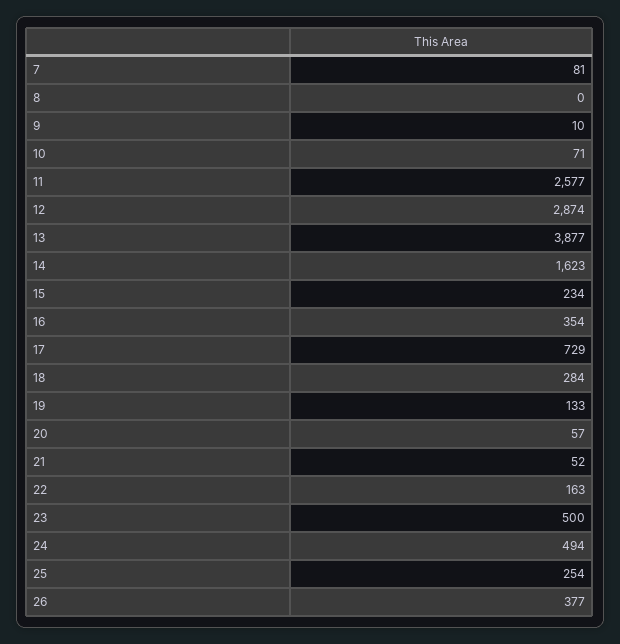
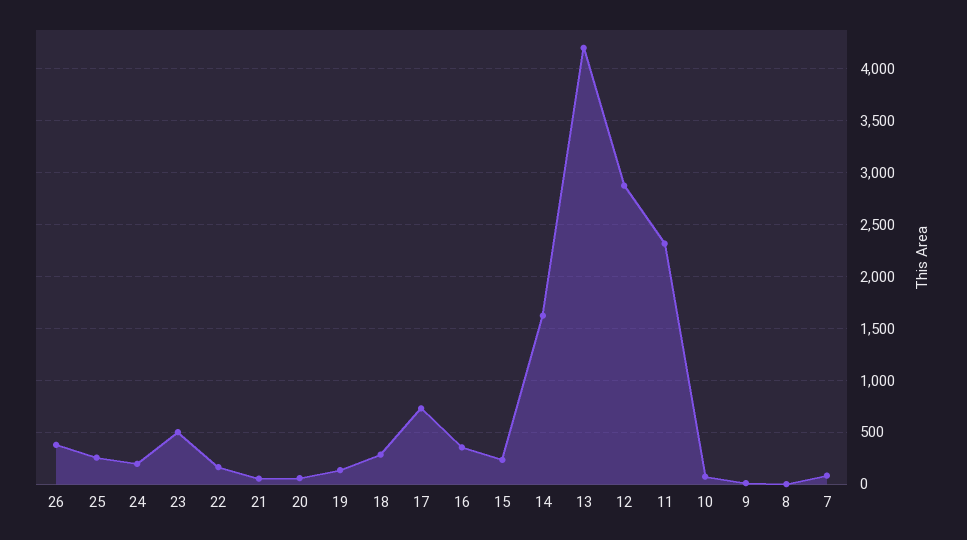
11: 2577 -> 2300
13: 3877 -> 4200
24: 494 -> 200

